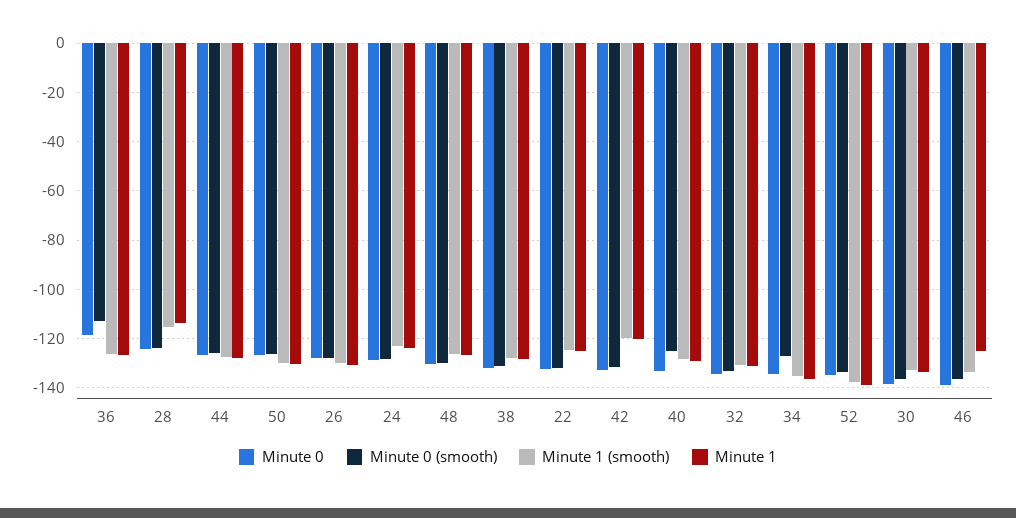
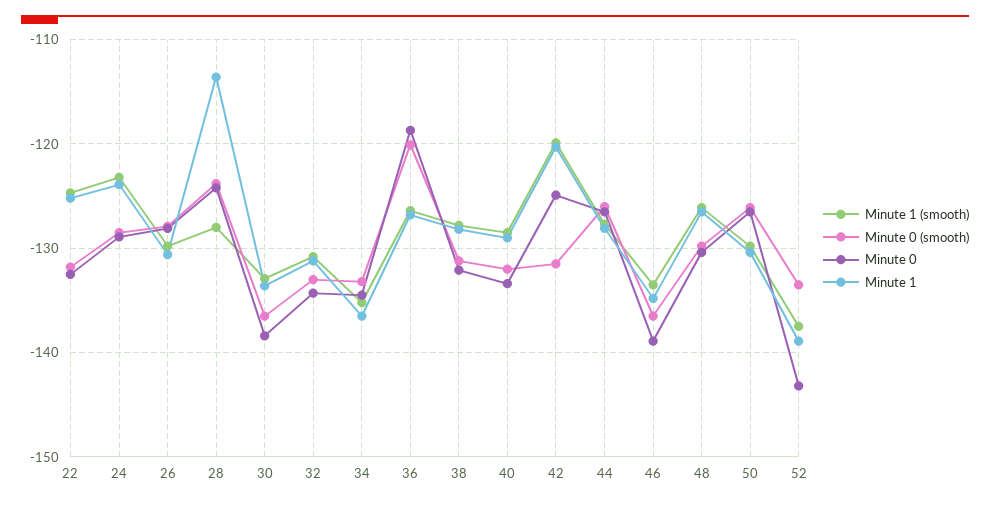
Minute 0 (smooth), 36: -112.5 -> -120
Minute 1 (smooth), 28: -115 -> -128
Minute 0, 42: -132.5 -> -125
Minute 0 (smooth), 40: -125 -> -132
Minute 0 (smooth), 34: -127.5 -> -133
Minute 0, 52: -135 -> -143
Minute 1, 46: -125 -> -135

